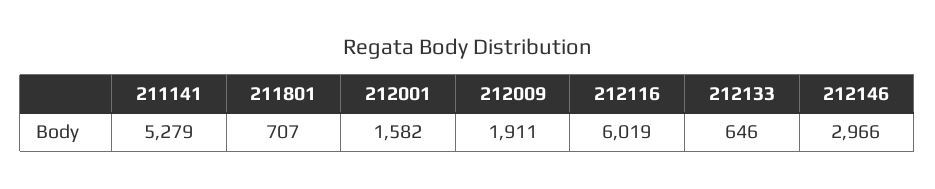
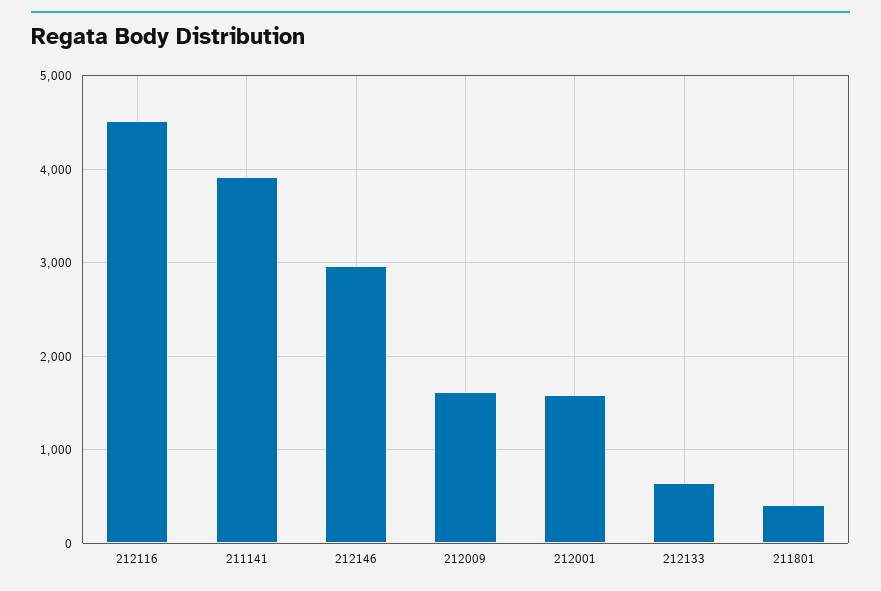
211141: 5279 -> 3900
211801: 707 -> 400
212009: 1911 -> 1600
212116: 6019 -> 4500

